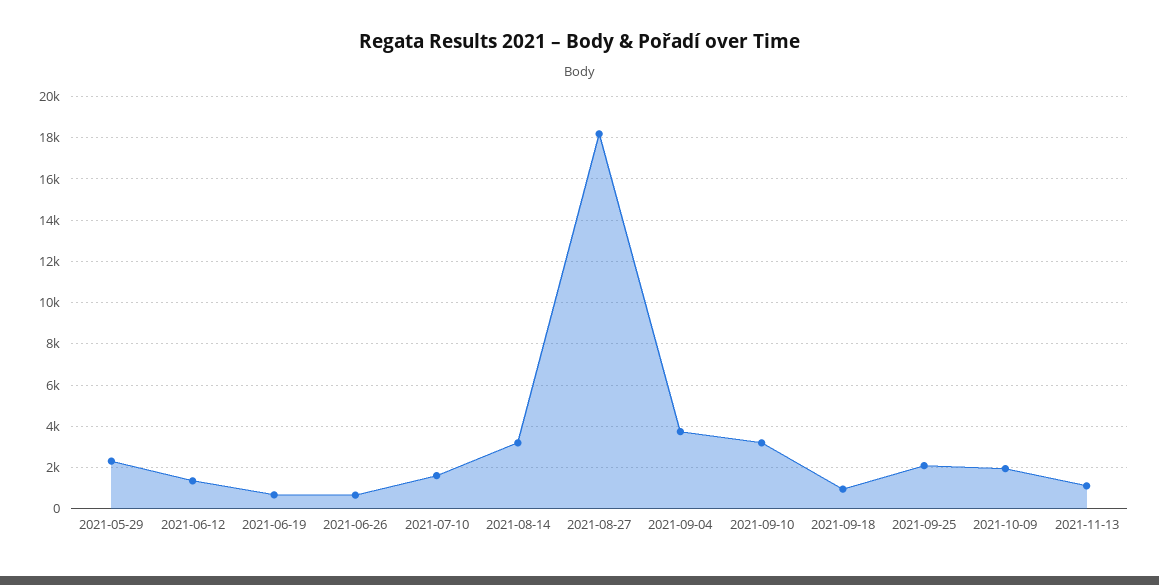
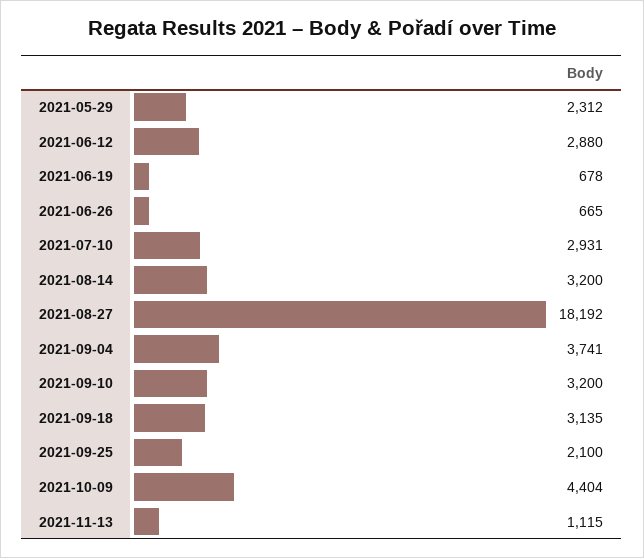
2021-06-12: 1500 -> 2880
2021-07-10: 1500 -> 2931
2021-09-18: 1000 -> 3135
2021-10-09: 2000 -> 4404

